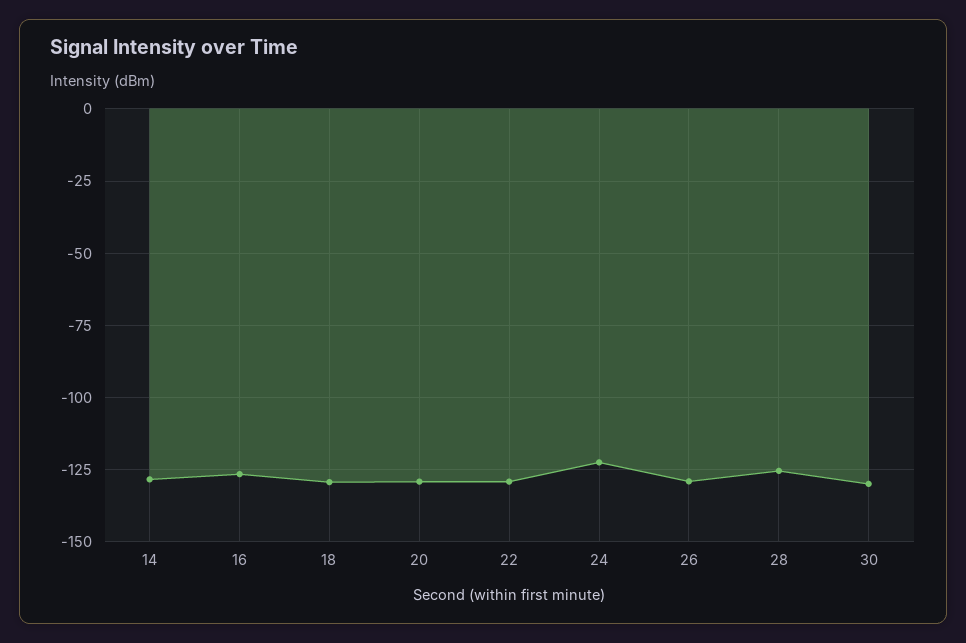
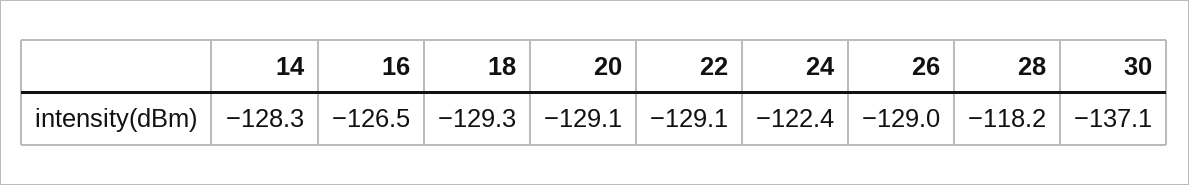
28: -125 -> -118.2
30: -130 -> -137.1

